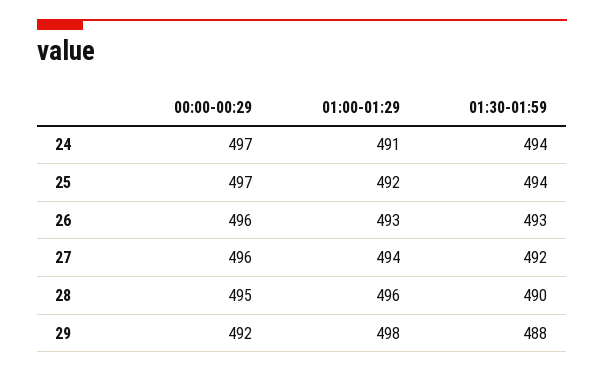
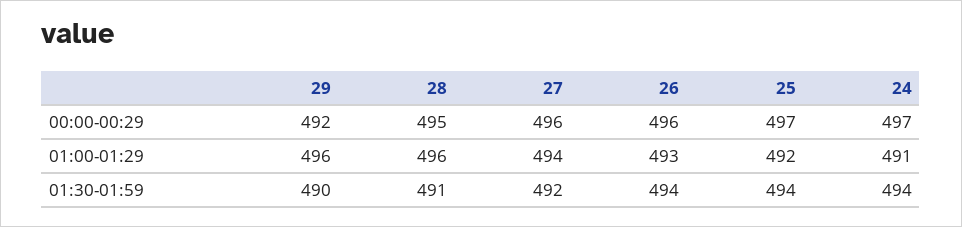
01:30-01:59, 26: 493 -> 494
01:30-01:59, 28: 490 -> 491
01:00-01:29, 29: 498 -> 496
01:30-01:59, 29: 488 -> 490

